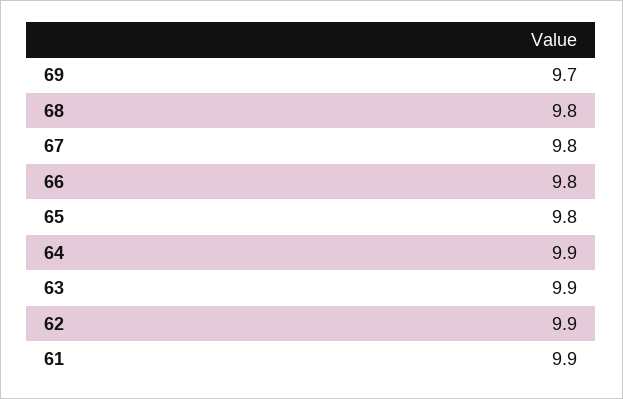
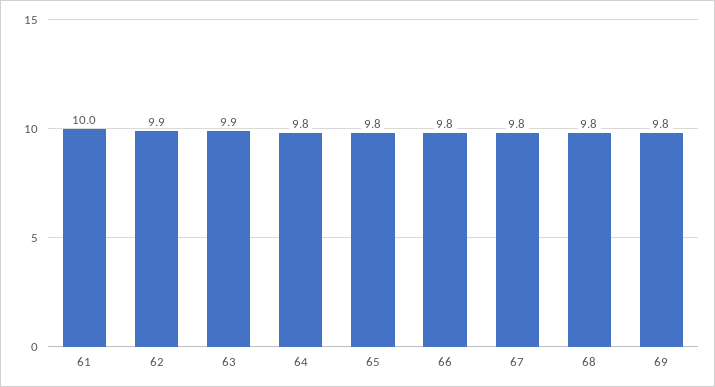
69: 9.7 -> 9.8
64: 9.9 -> 9.8
61: 9.9 -> 10

